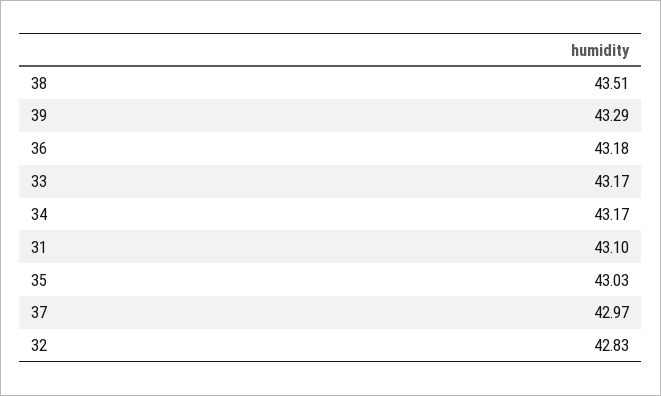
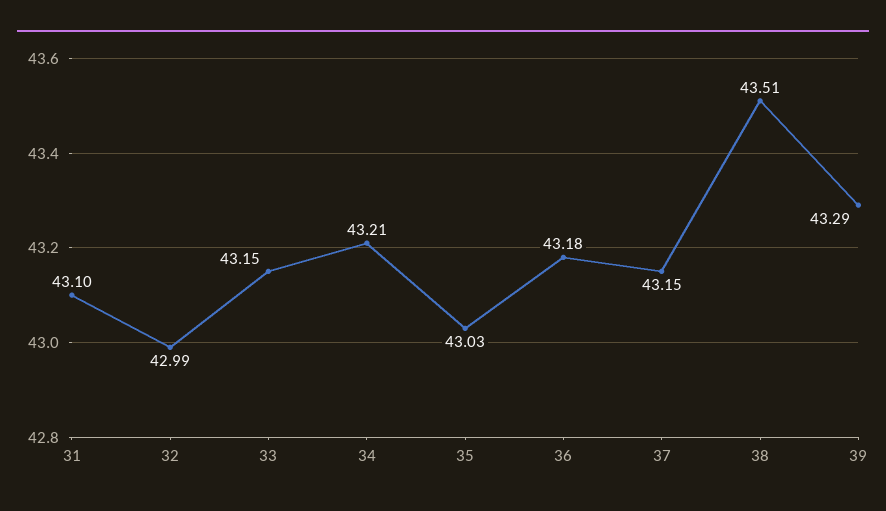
33: 43.17 -> 43.15
34: 43.17 -> 43.21
37: 42.97 -> 43.15
32: 42.83 -> 42.99

